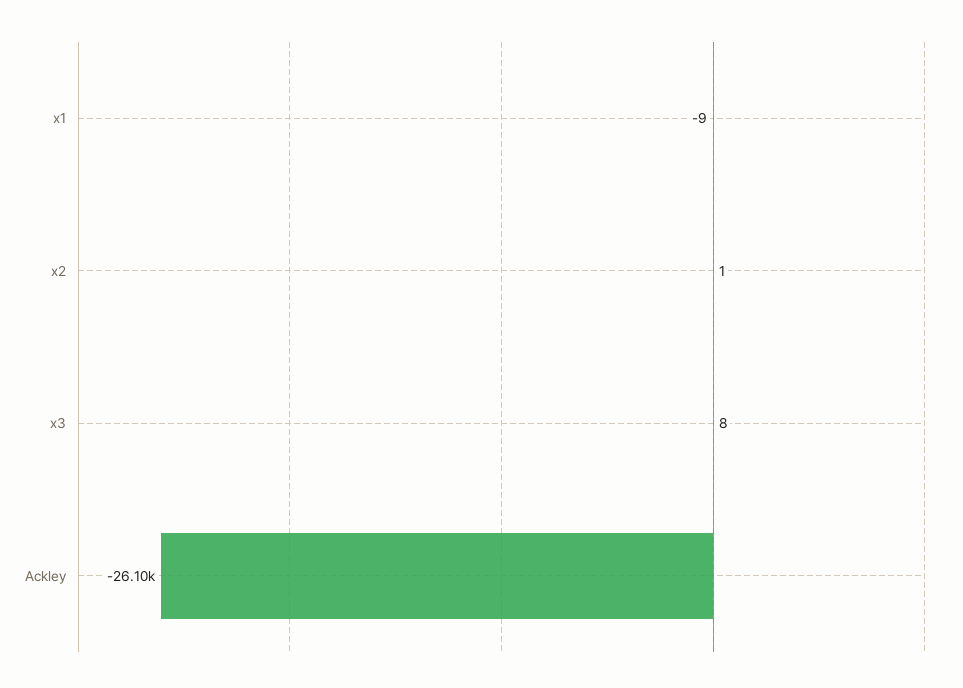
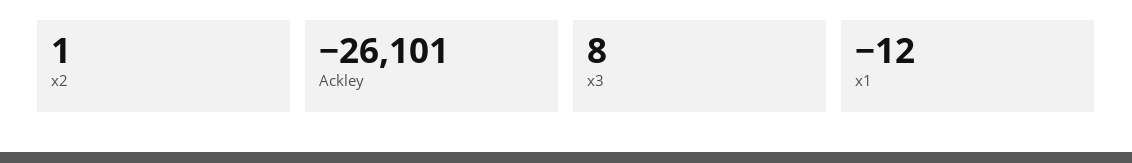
x1: -9 -> -12

